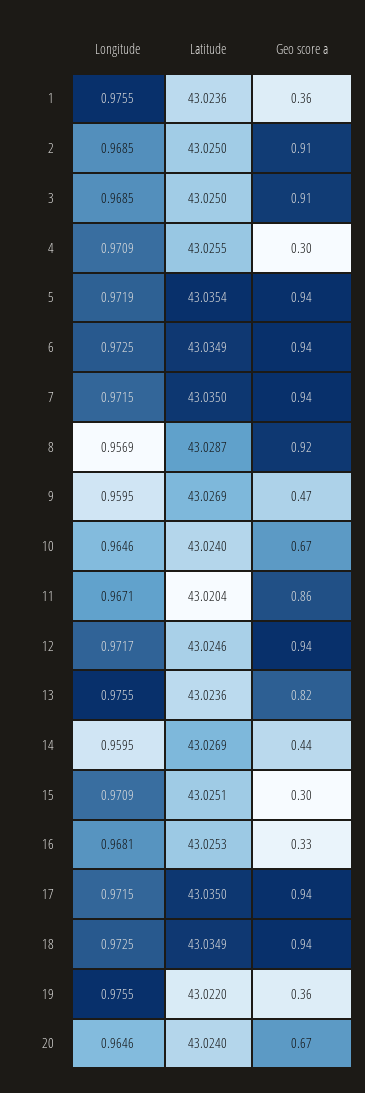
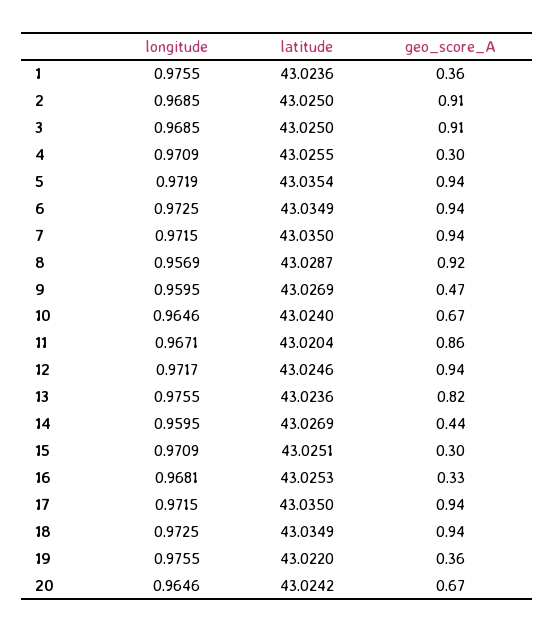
Latitude, 20: 43.024 -> 43.0242

